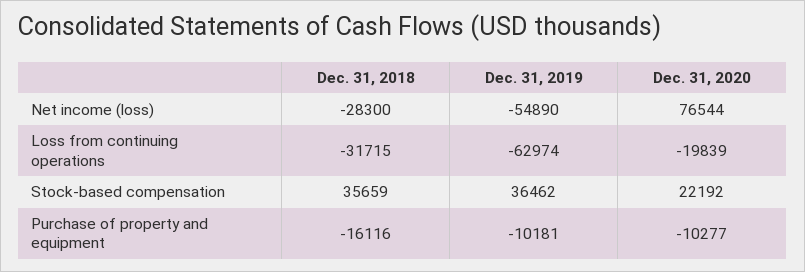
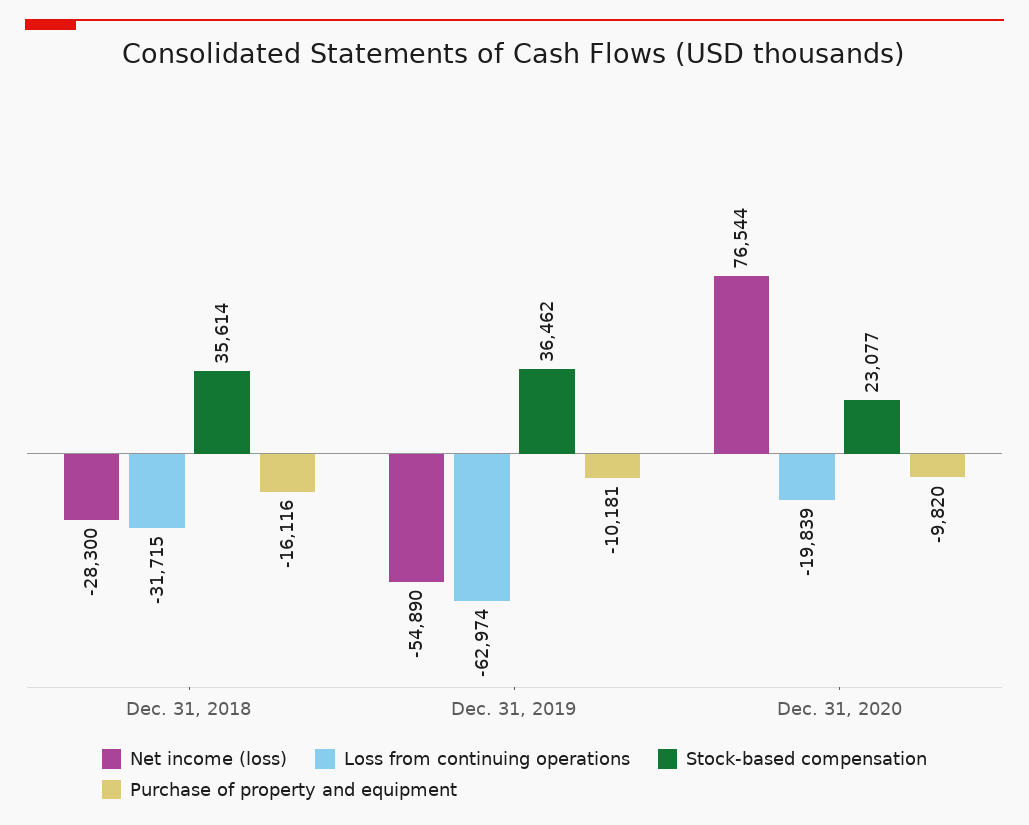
Stock-based compensation, Dec. 31, 2018: 35659 -> 35614
Stock-based compensation, Dec. 31, 2020: 22192 -> 23077
Purchase of property and equipment, Dec. 31, 2020: -10277 -> -9820

